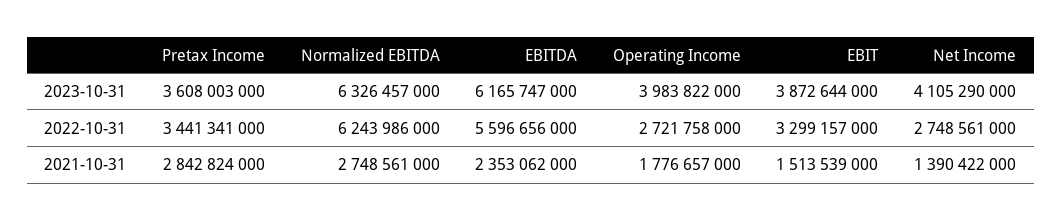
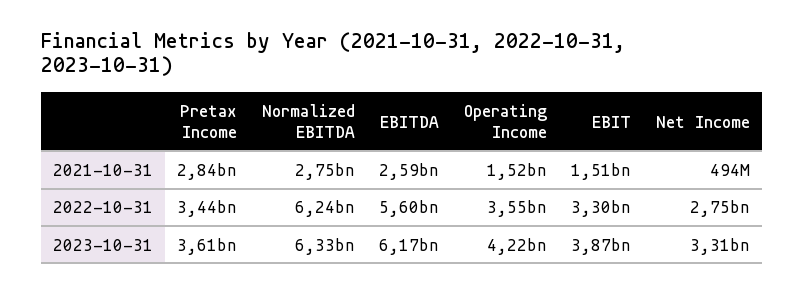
Operating Income, 2023-10-31: 3983822000 -> 4220000000
Net Income, 2023-10-31: 4105290000 -> 3310000000
Operating Income, 2022-10-31: 2721758000 -> 3550000000
EBITDA, 2021-10-31: 2353062000 -> 2590000000
Operating Income, 2021-10-31: 1776657000 -> 1520000000
Net Income, 2021-10-31: 1390422000 -> 494000000

